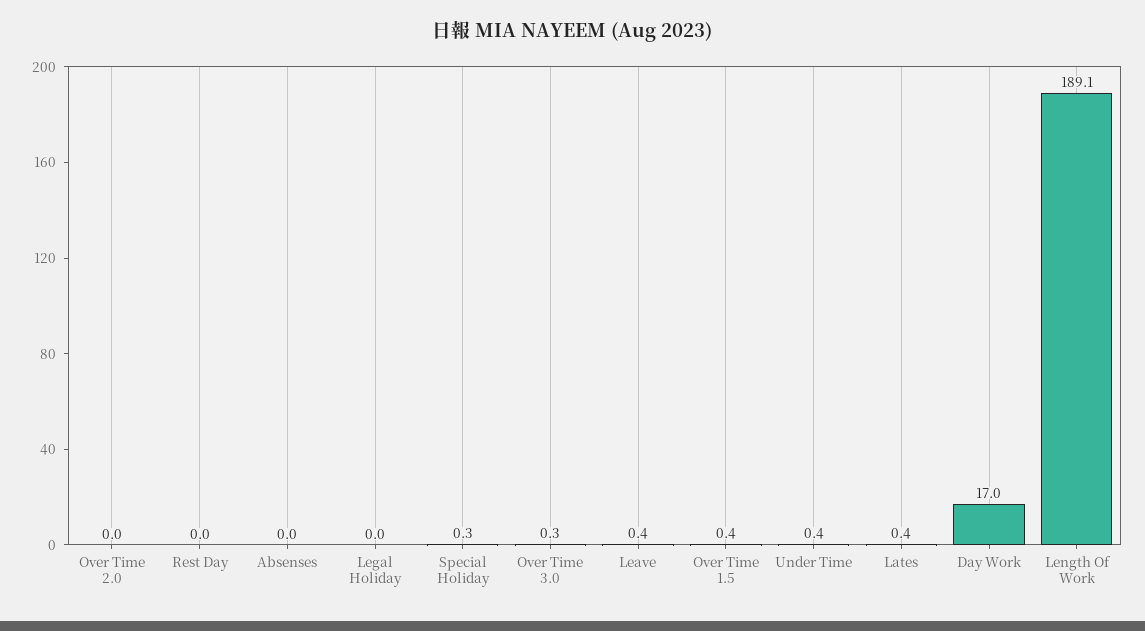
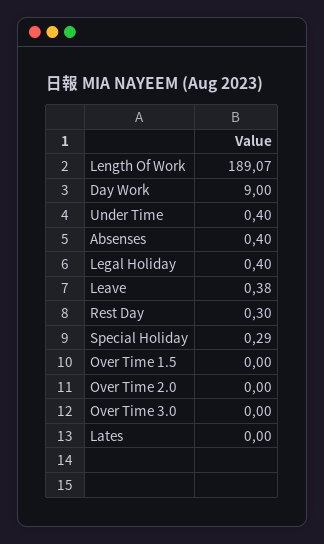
Rest Day: 0 -> 0.3
Absenses: 0 -> 0.4
Legal Holiday: 0 -> 0.4
Over Time 3.0: 0.3 -> 0
Over Time 1.5: 0.4 -> 0
Lates: 0.4 -> 0
Day Work: 17 -> 9

